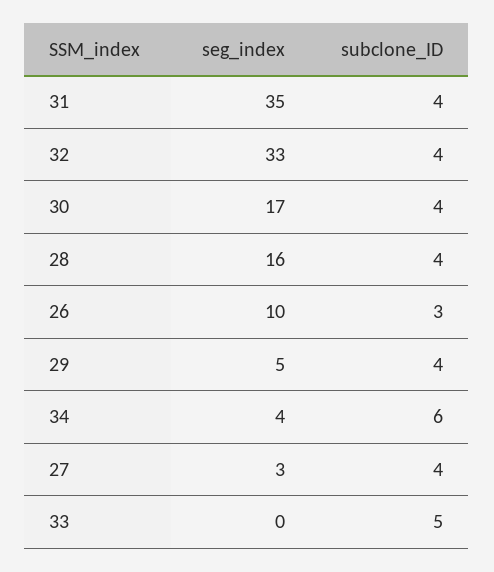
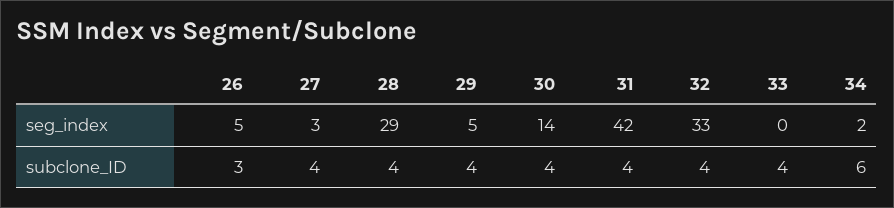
seg_index, 31: 35 -> 42
seg_index, 30: 17 -> 14
seg_index, 28: 16 -> 29
seg_index, 26: 10 -> 5
seg_index, 34: 4 -> 2
subclone_ID, 33: 5 -> 4

